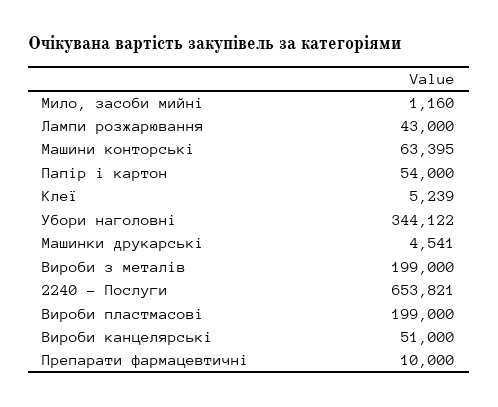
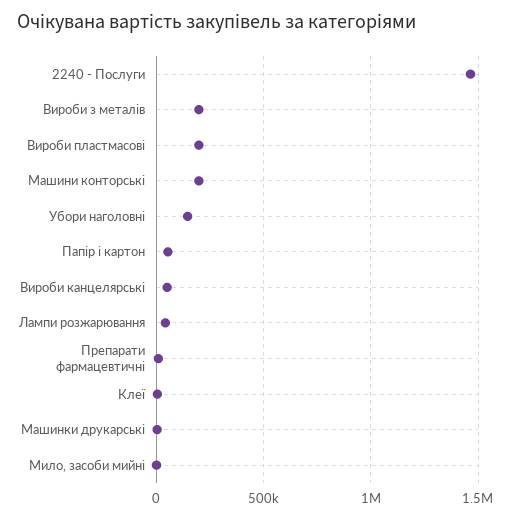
Машини конторські: 63395 -> 200000
Убори наголовні: 344122 -> 150000
2240 - Послуги: 653821 -> 1450000

